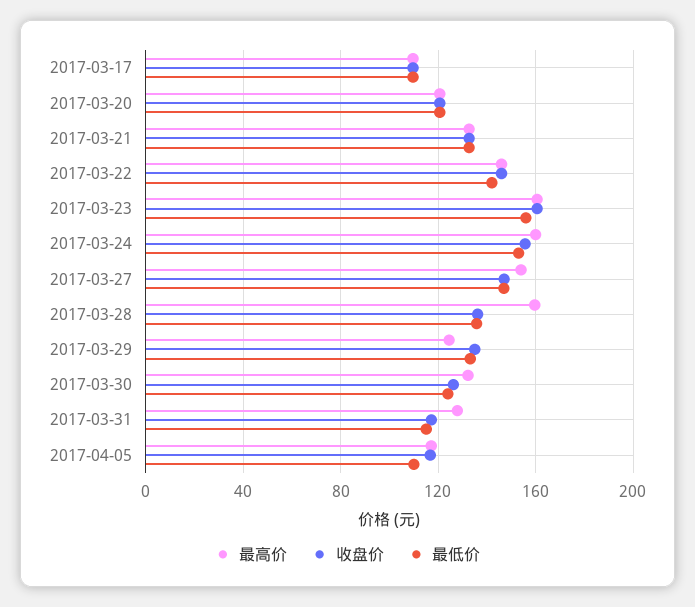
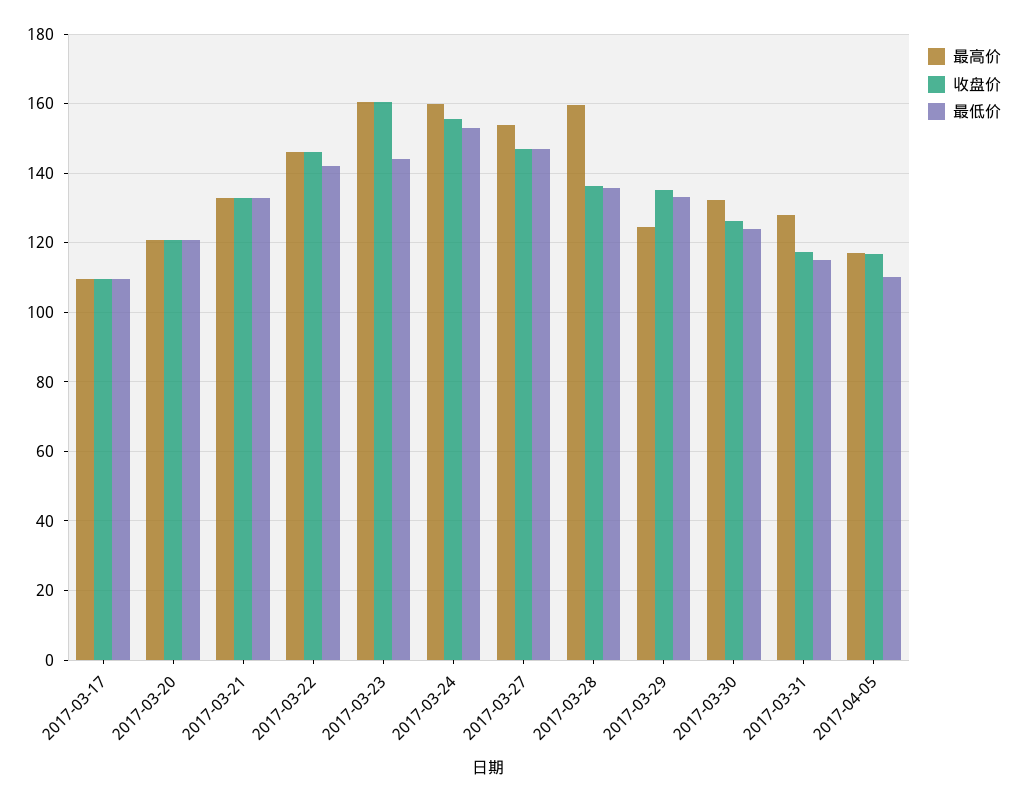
最低价, 2017-03-23: 155 -> 144

